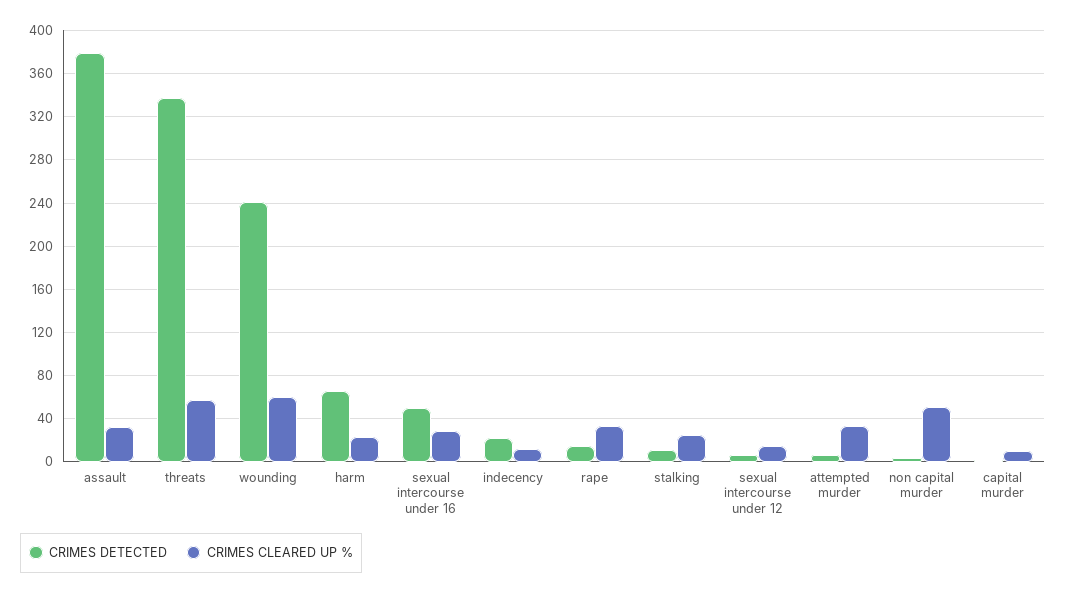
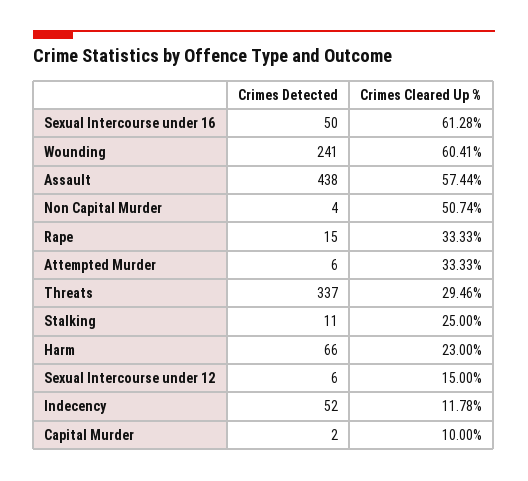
CRIMES DETECTED, assault: 380 -> 438
CRIMES CLEARED UP %, assault: 30 -> 57.44
CRIMES CLEARED UP %, threats: 60 -> 29.46
CRIMES CLEARED UP %, sexual intercourse under 16: 30 -> 61.28
CRIMES DETECTED, indecency: 20 -> 52

